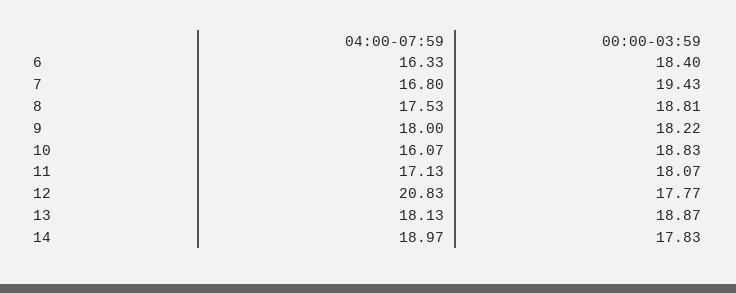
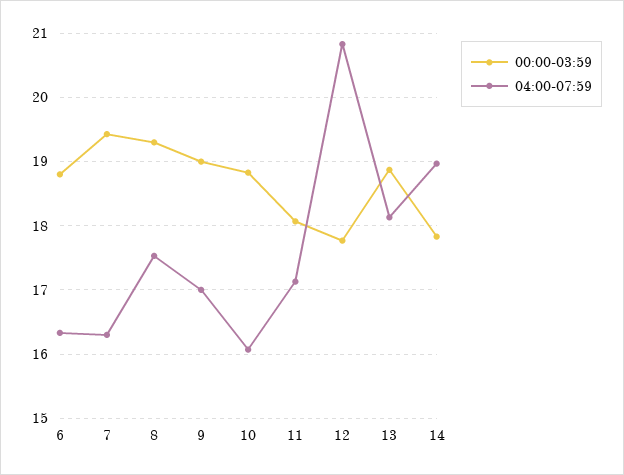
00:00-03:59, 6: 18.4 -> 18.8
04:00-07:59, 7: 16.8 -> 16.3
00:00-03:59, 8: 18.81 -> 19.3
04:00-07:59, 9: 18 -> 17
00:00-03:59, 9: 18.22 -> 19

